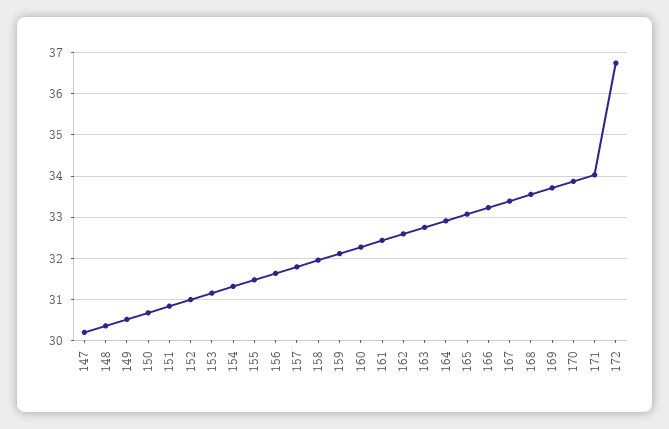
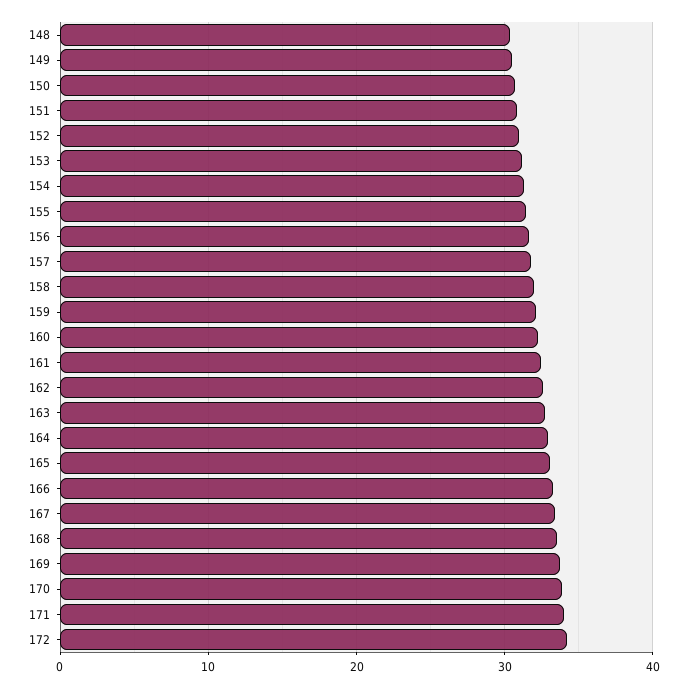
147: 30.2 -> none
172: 36.8 -> 34

